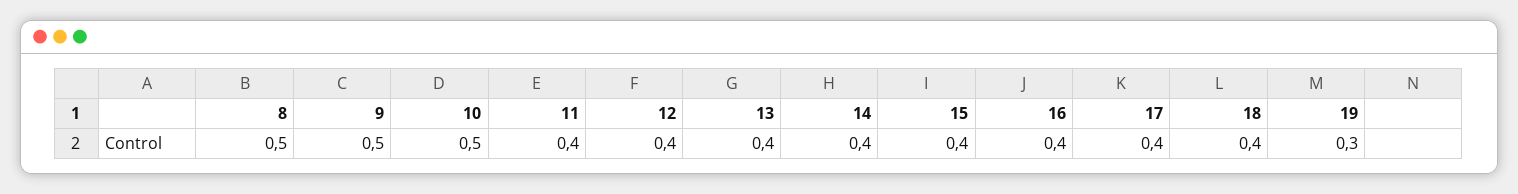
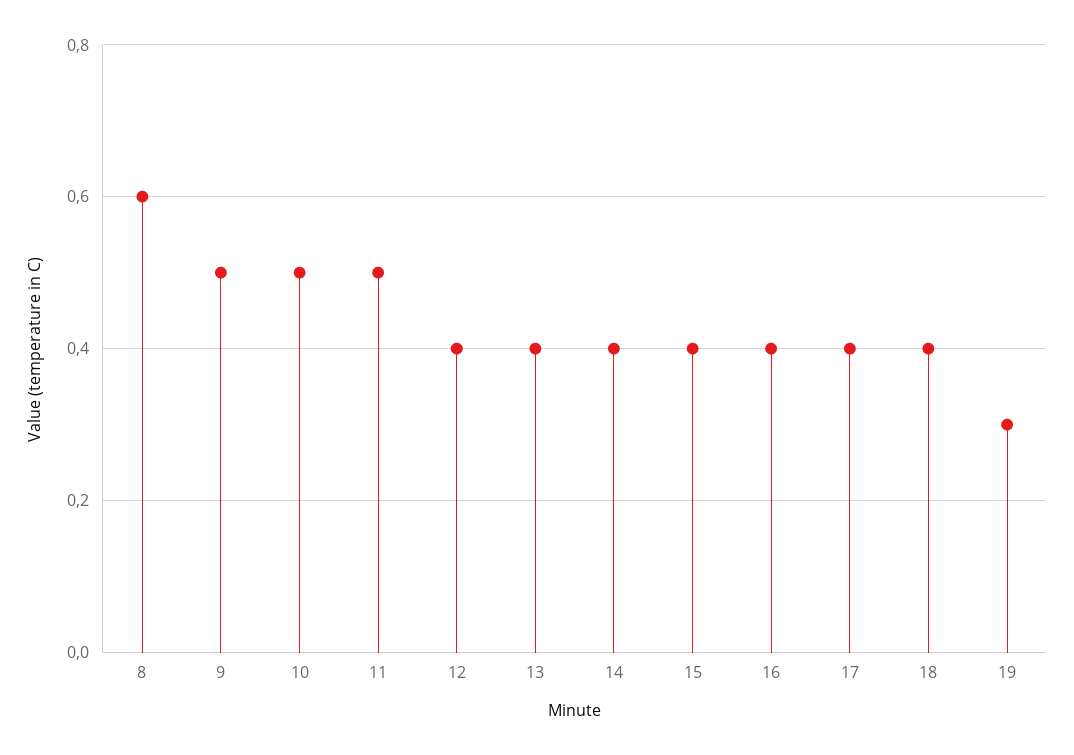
8: 0.5 -> 0.6
11: 0.4 -> 0.5

